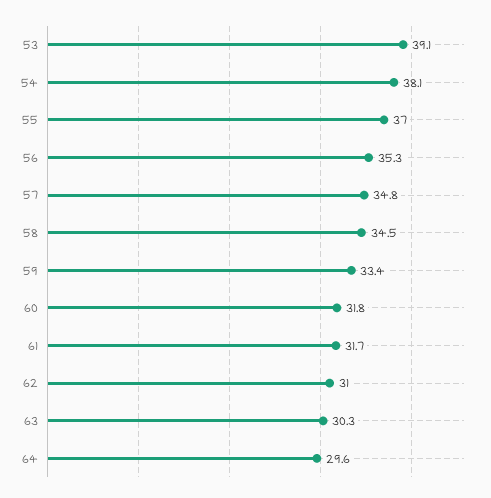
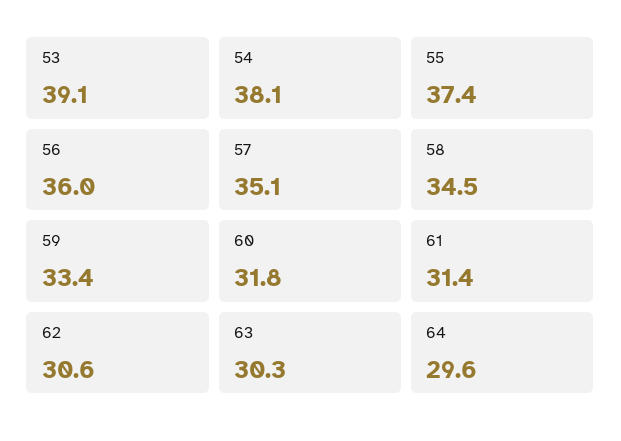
55: 37 -> 37.4
56: 35.3 -> 36
57: 34.8 -> 35.1
61: 31.7 -> 31.4
62: 31 -> 30.6

